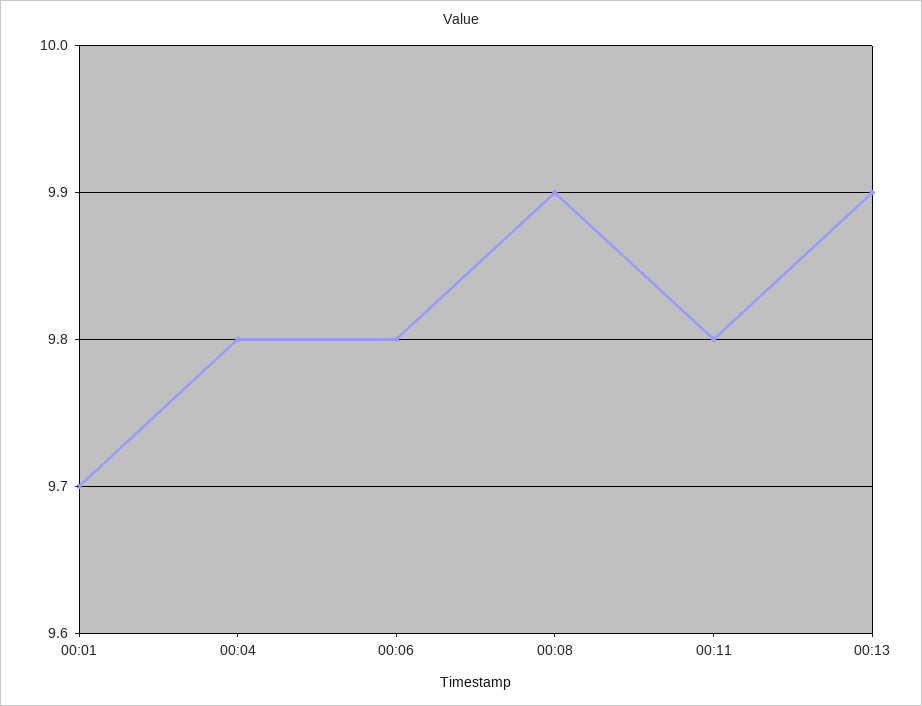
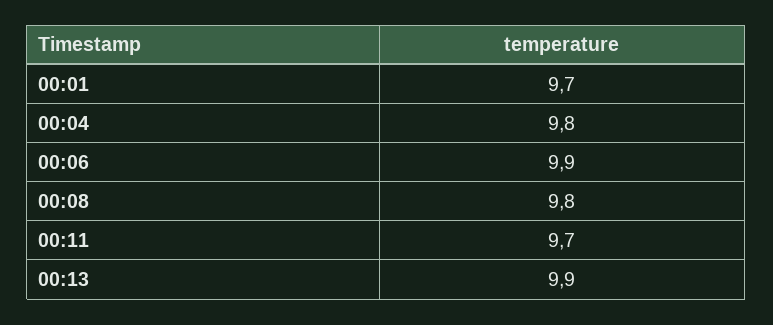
00:06: 9.8 -> 9.9
00:08: 9.9 -> 9.8
00:11: 9.8 -> 9.7

